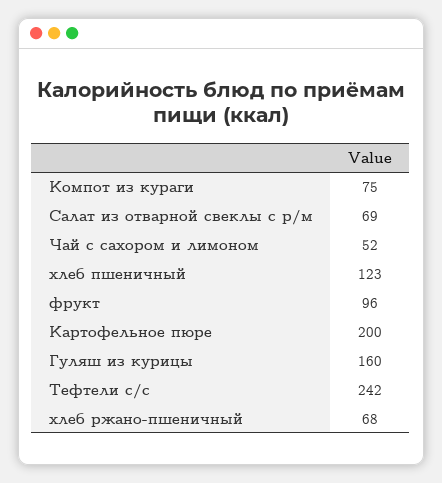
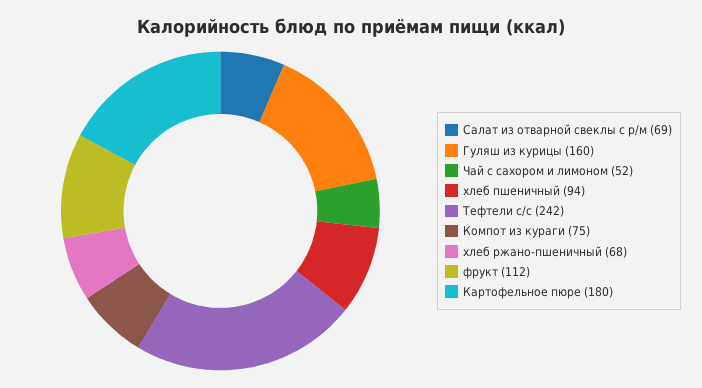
хлеб пшеничный: 123 -> 94
фрукт: 96 -> 112
Картофельное пюре: 200 -> 180

